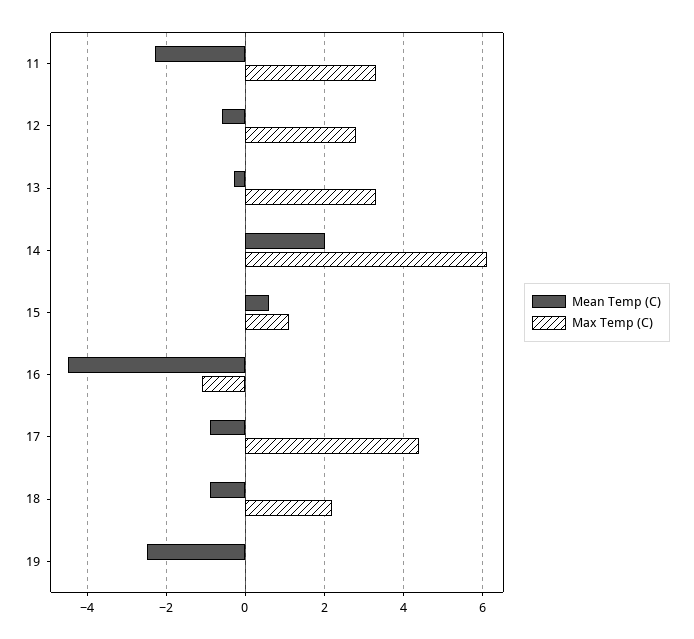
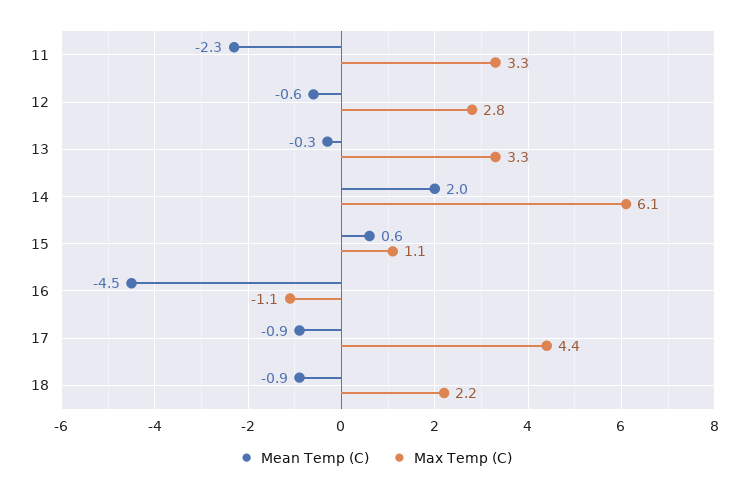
Mean Temp (C), 19: -2.5 -> none
Max Temp (C), 19: 0 -> none

